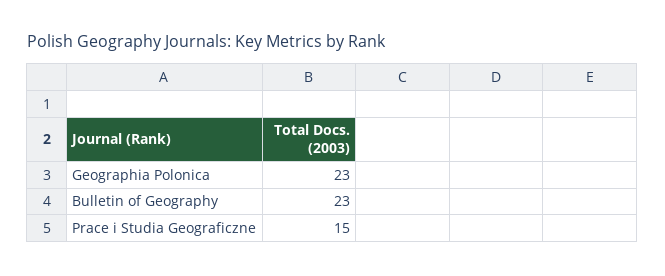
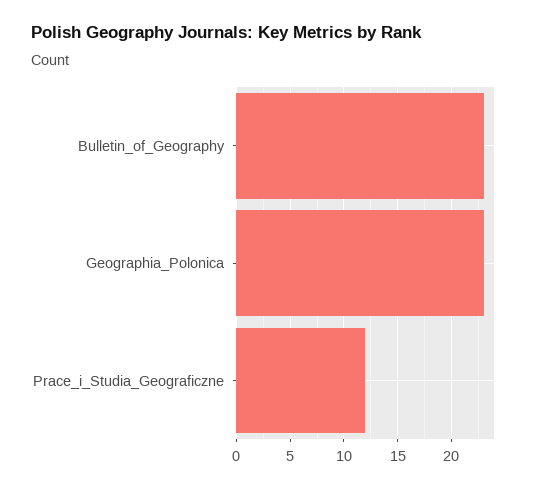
Prace i Studia Geograficzne: 15 -> 12

